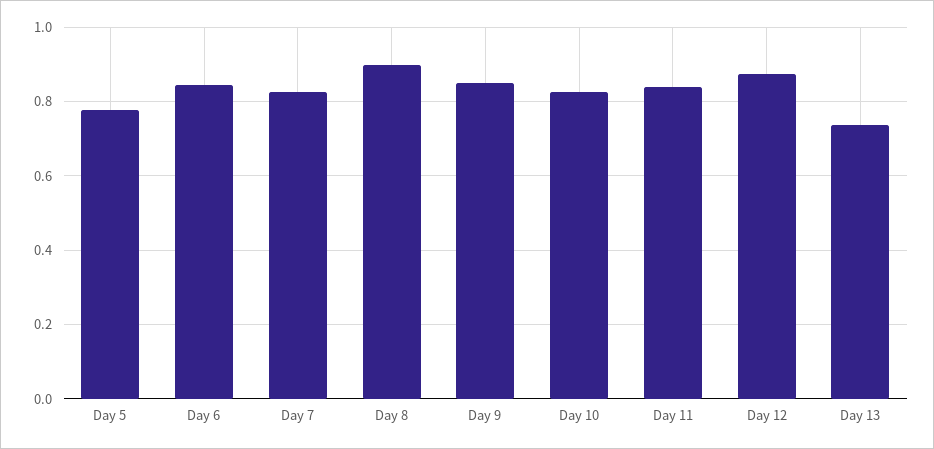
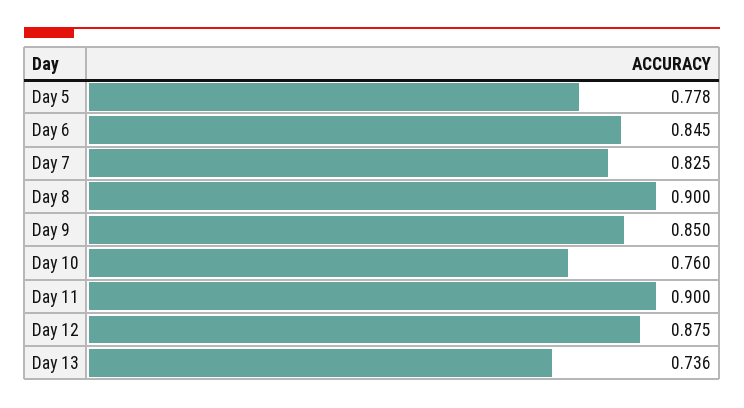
Day 10: 0.82 -> 0.76
Day 11: 0.84 -> 0.9

